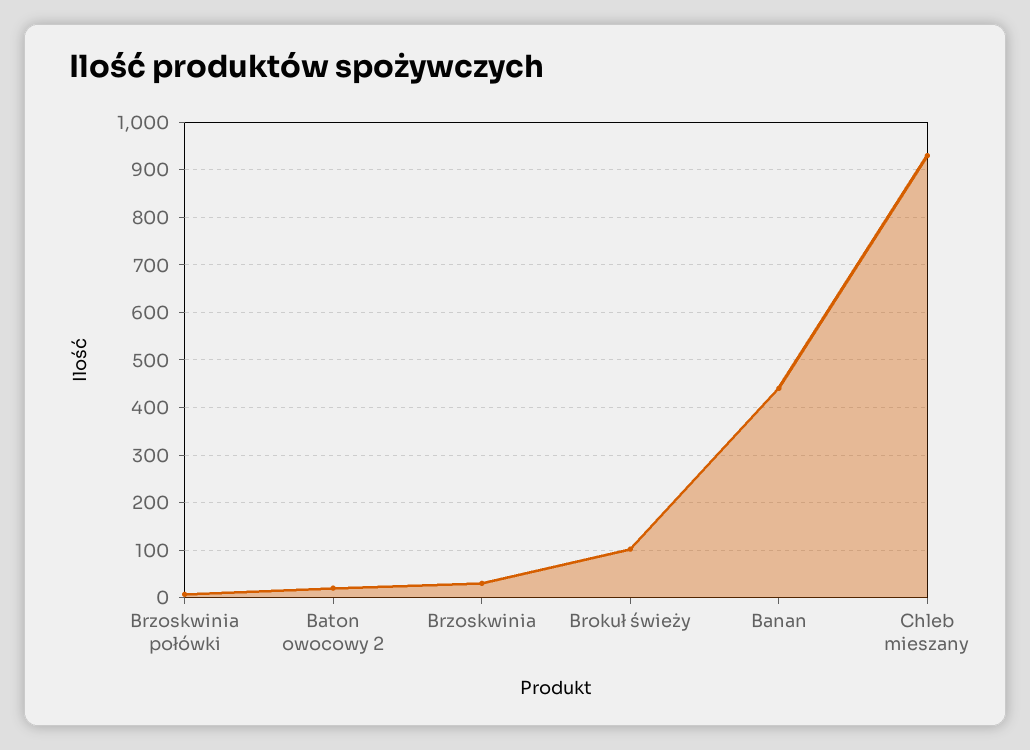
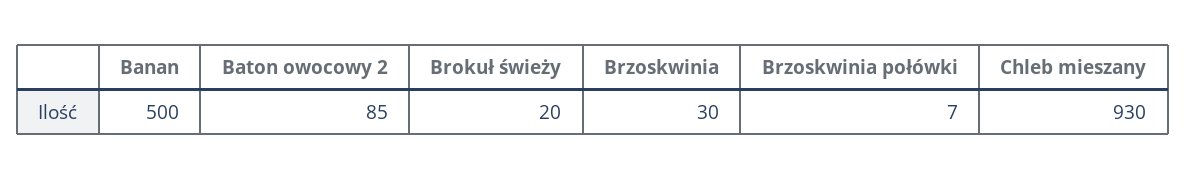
Baton owocowy 2: 20 -> 85
Brokuł świeży: 100 -> 20
Banan: 440 -> 500

